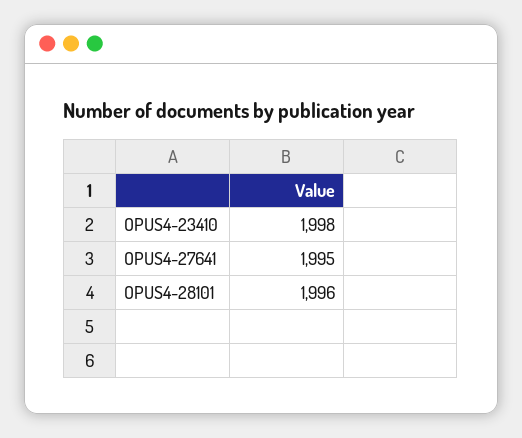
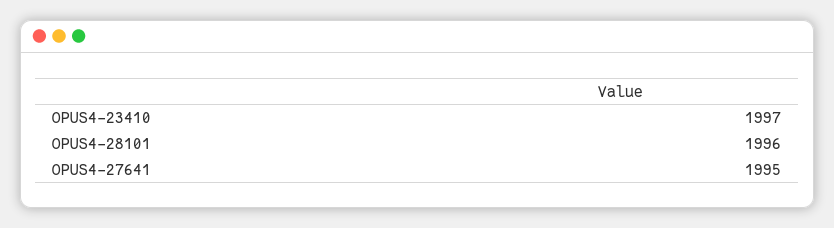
OPUS4-23410: 1998 -> 1997

